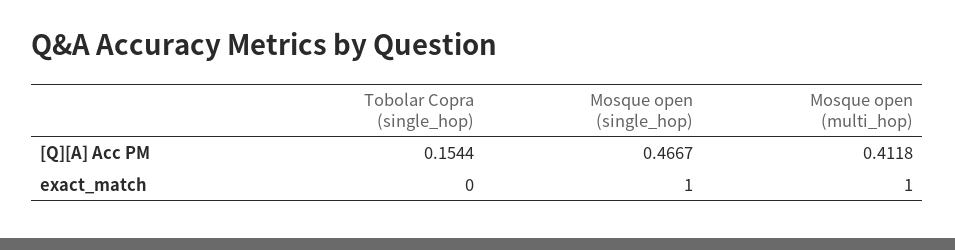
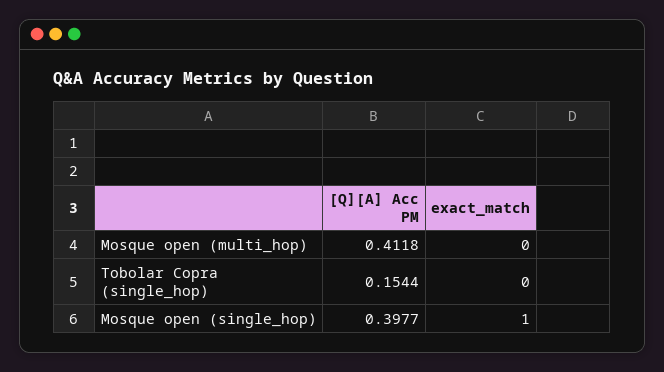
Mosque open (single_hop), [Q][A] Acc PM: 0.4667 -> 0.3977
Mosque open (multi_hop), exact_match: 1 -> 0

